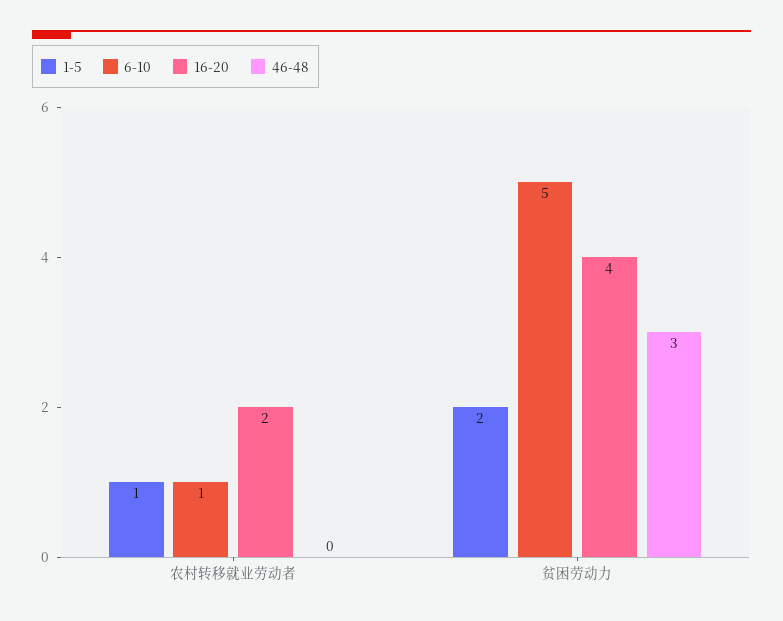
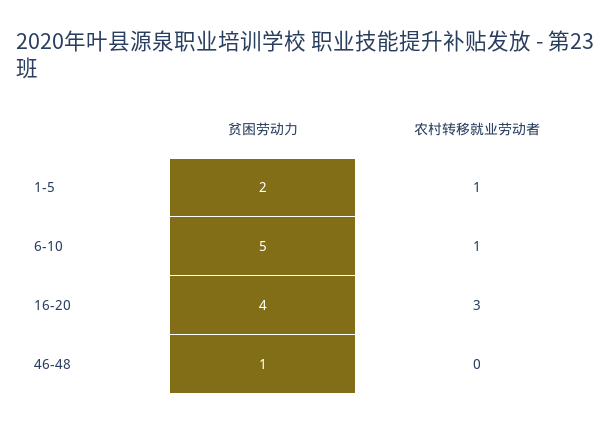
16-20, 农村转移就业劳动者: 2 -> 3
46-48, 贫困劳动力: 3 -> 1

